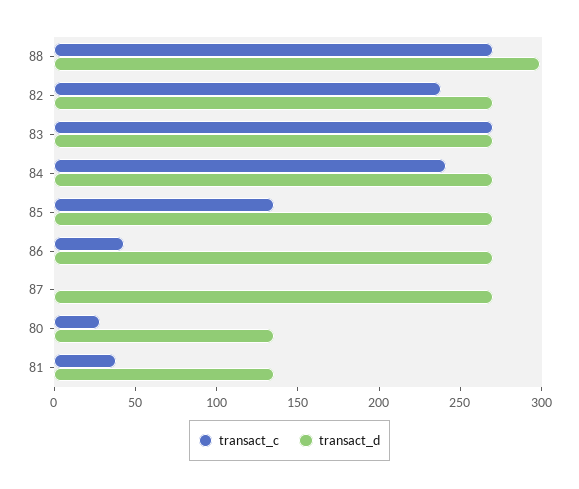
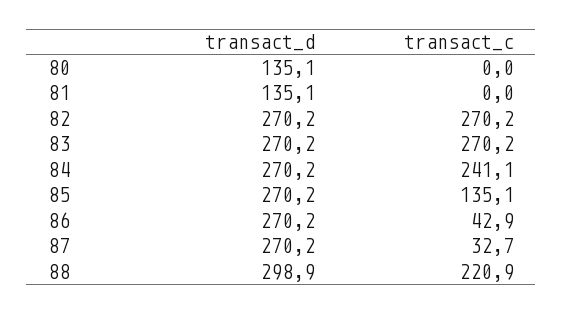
transact_c, 88: 270 -> 220.9
transact_c, 82: 240 -> 270.2
transact_c, 87: 0 -> 32.7
transact_c, 80: 30 -> 0
transact_c, 81: 40 -> 0

